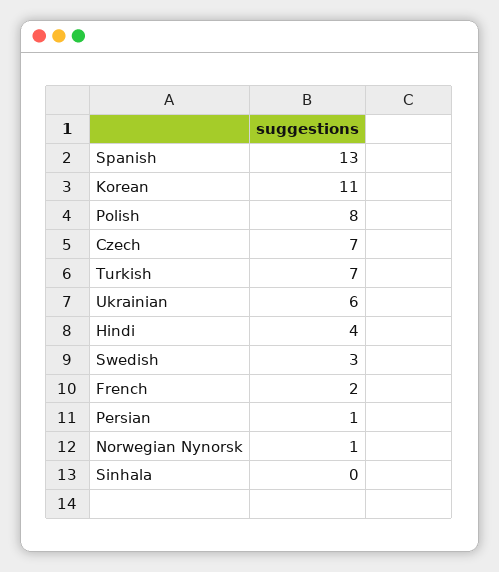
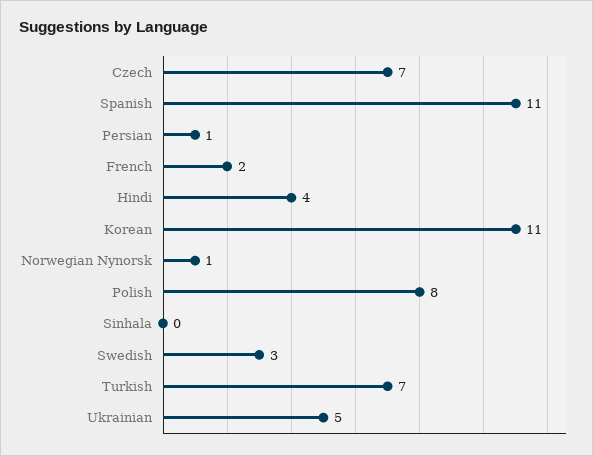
Spanish: 13 -> 11
Ukrainian: 6 -> 5

